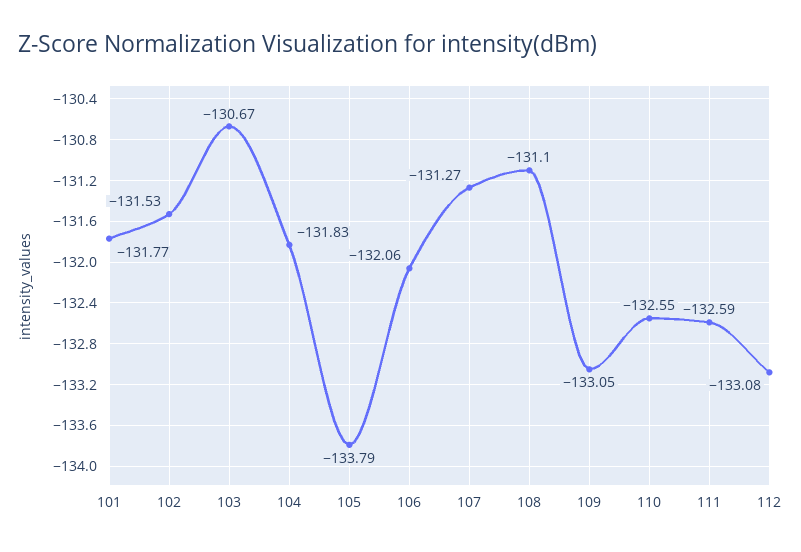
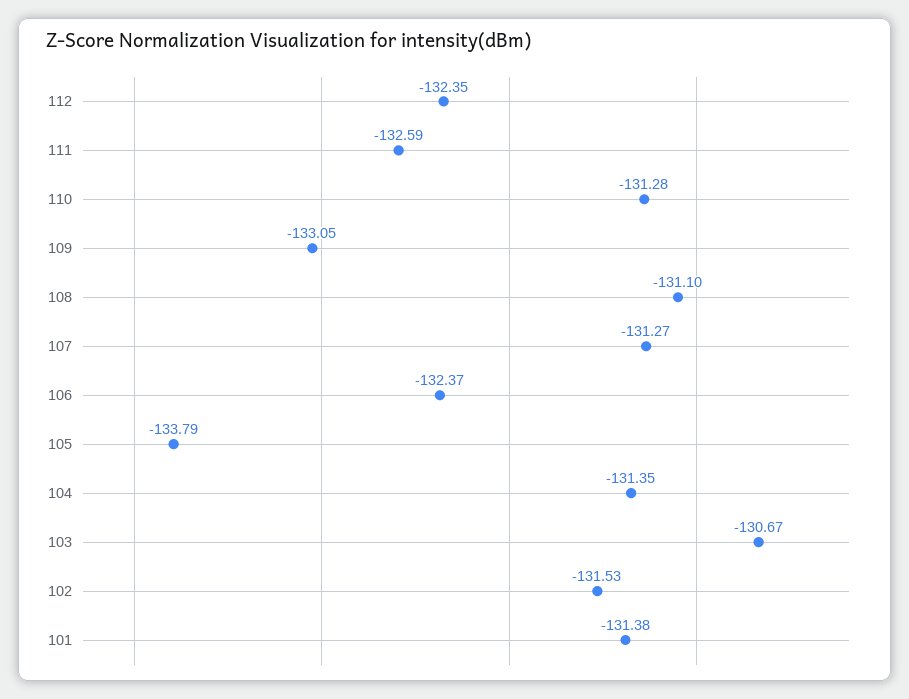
101: -131.77 -> -131.38
104: -131.83 -> -131.35
106: -132.06 -> -132.37
110: -132.55 -> -131.28
112: -133.08 -> -132.35

